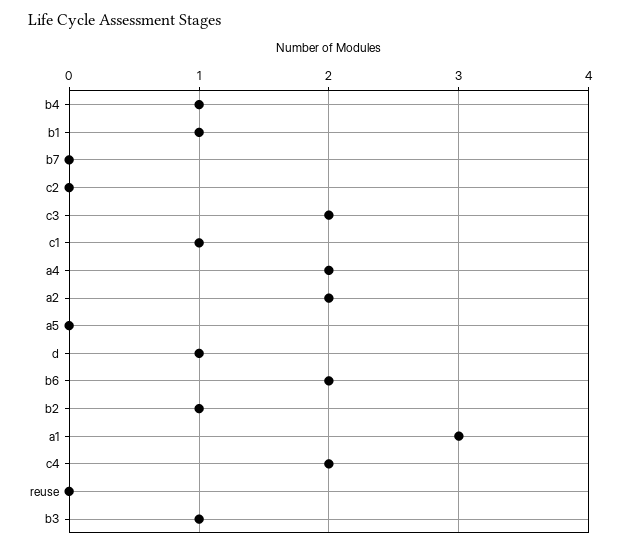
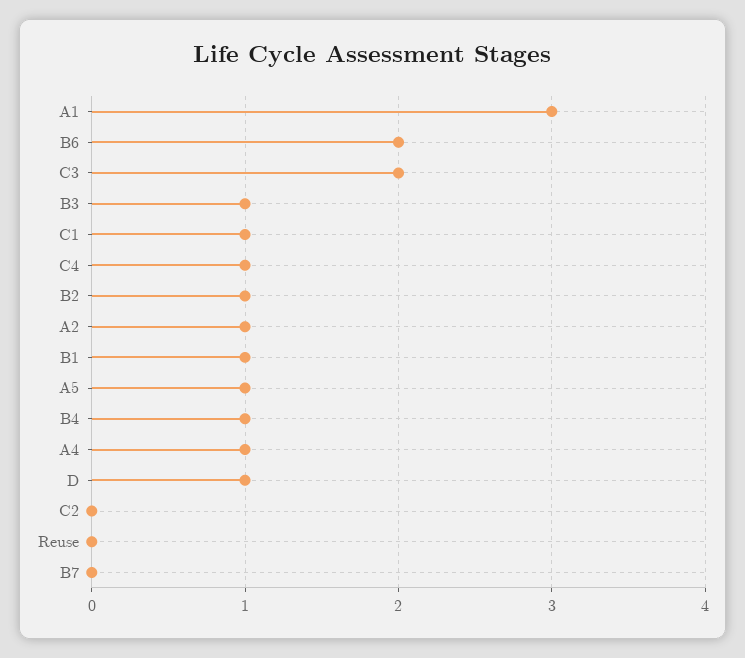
a4: 2 -> 1
a2: 2 -> 1
a5: 0 -> 1
c4: 2 -> 1

